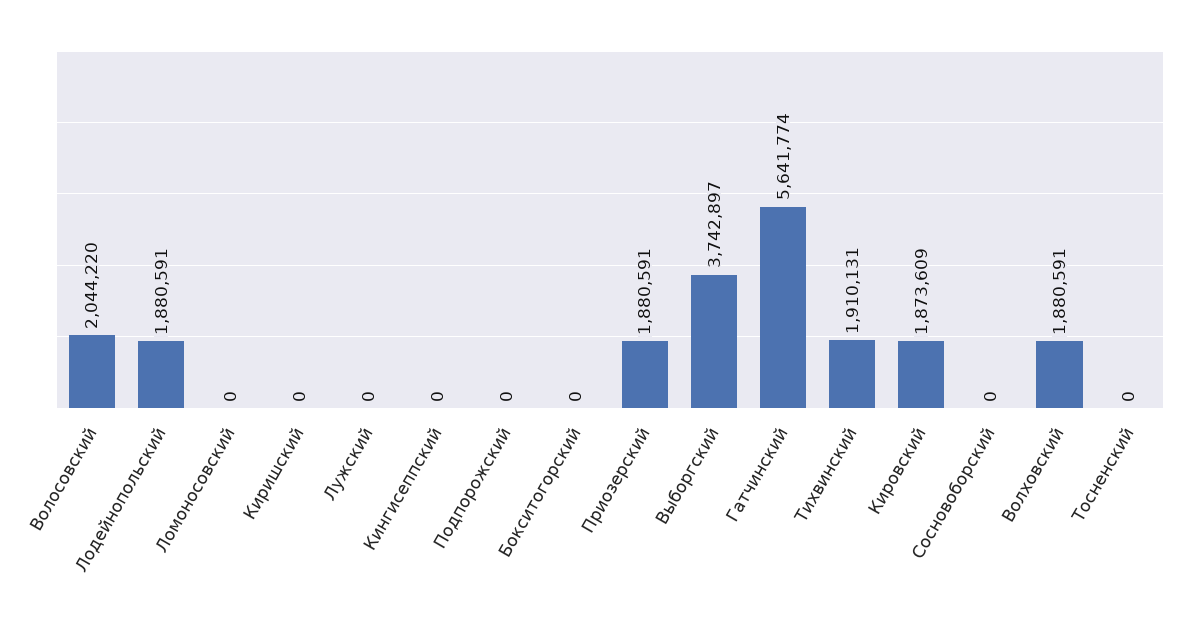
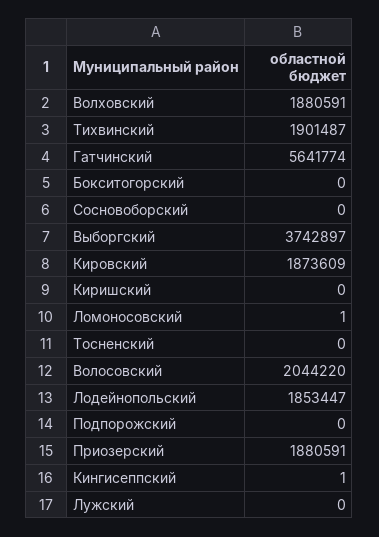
Лодейнопольский: 1880591 -> 1853447
Ломоносовский: 0 -> 1
Кингисеппский: 0 -> 1
Тихвинский: 1910131 -> 1901487

